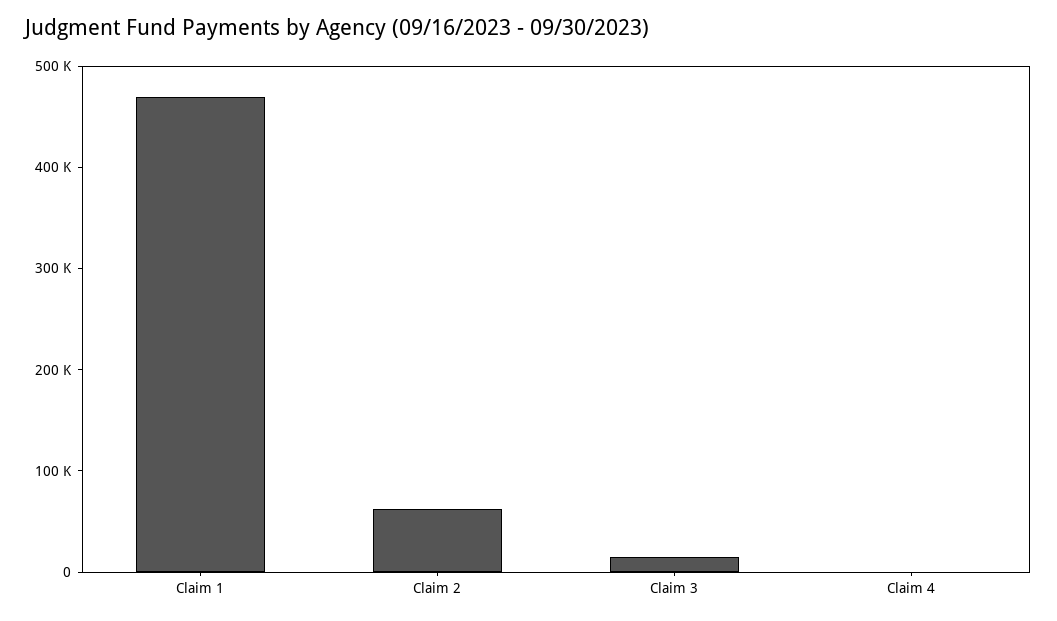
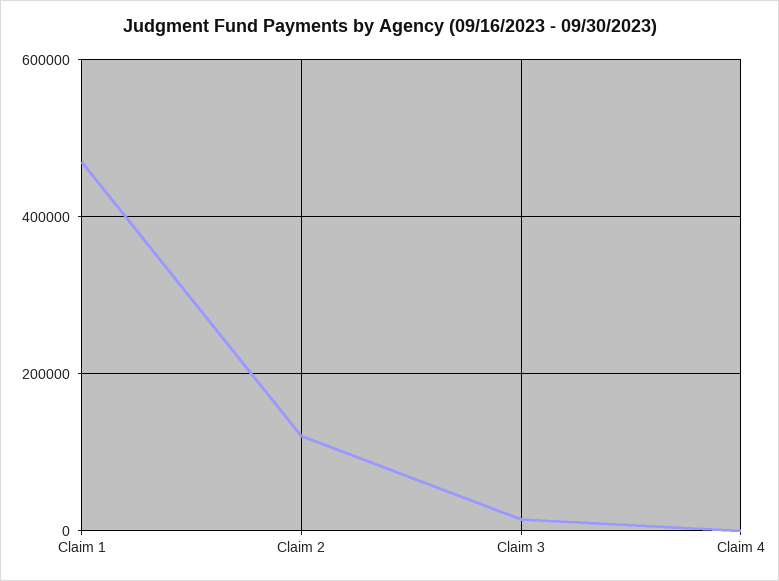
Claim 2: 60000 -> 120000

